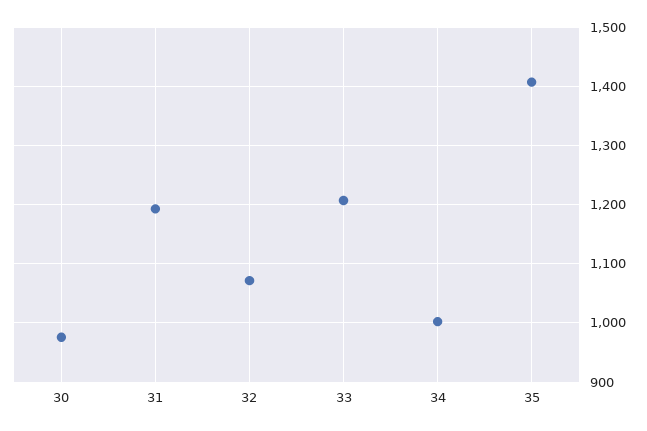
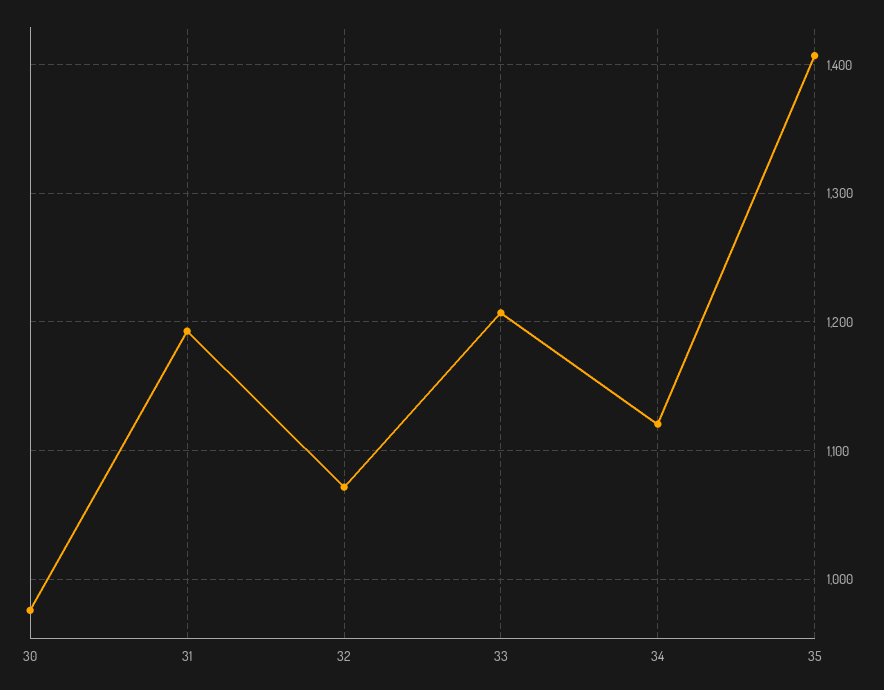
34: 1000 -> 1120

